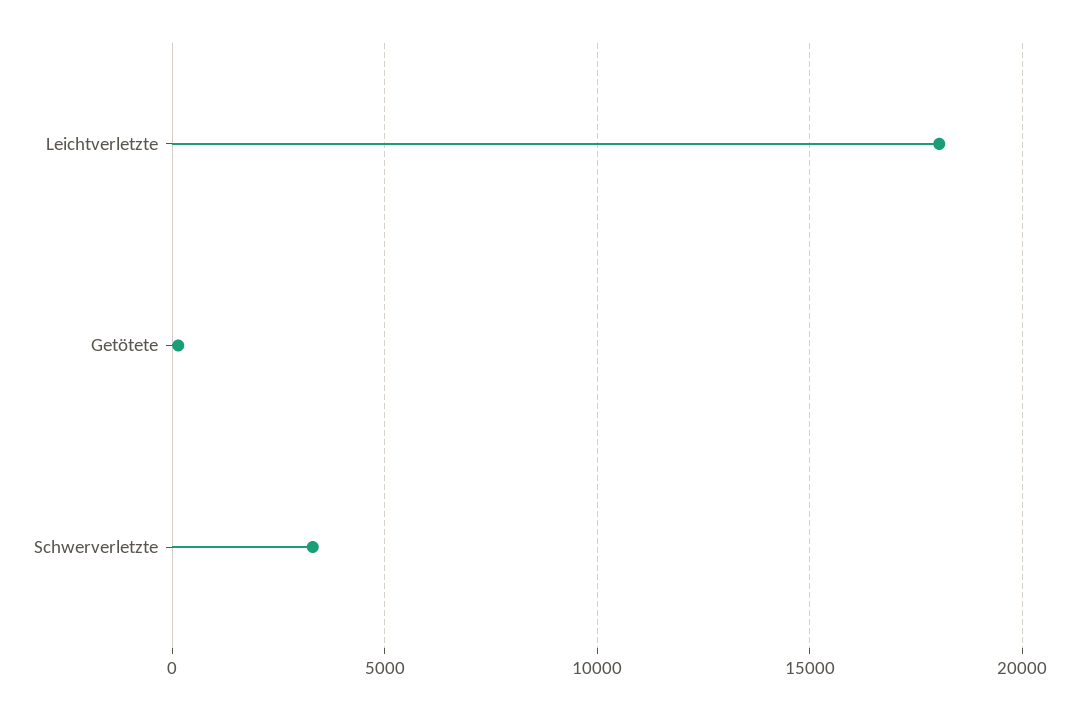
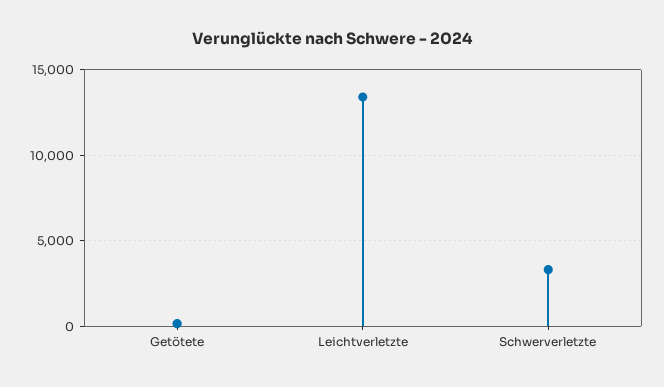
Leichtverletzte: 18000 -> 13500

